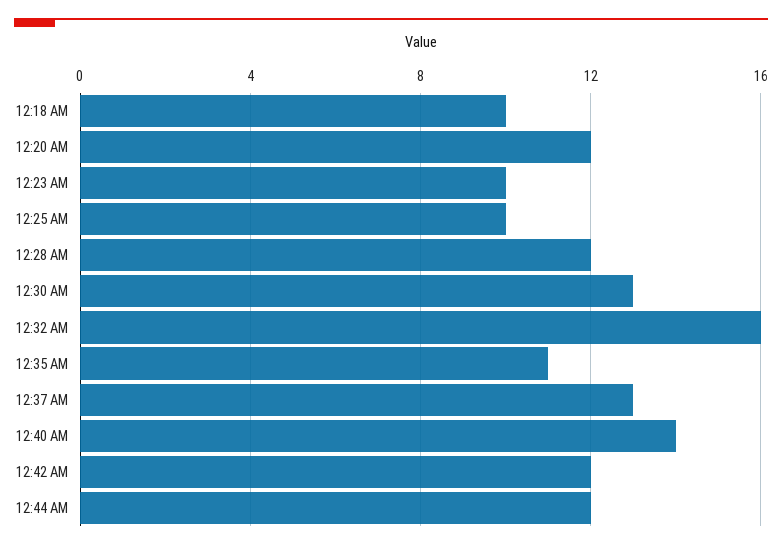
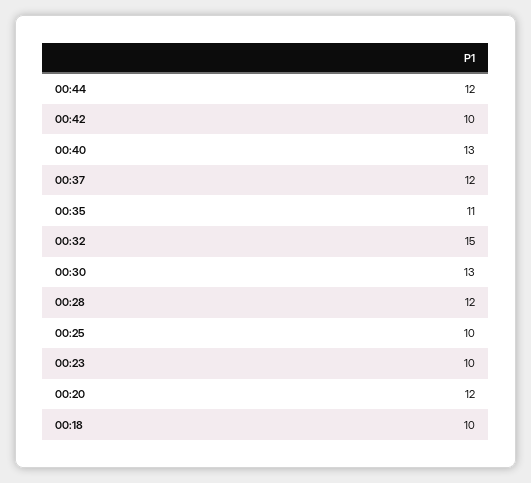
12:32 AM: 16 -> 15
12:37 AM: 13 -> 12
12:40 AM: 14 -> 13
12:42 AM: 12 -> 10

